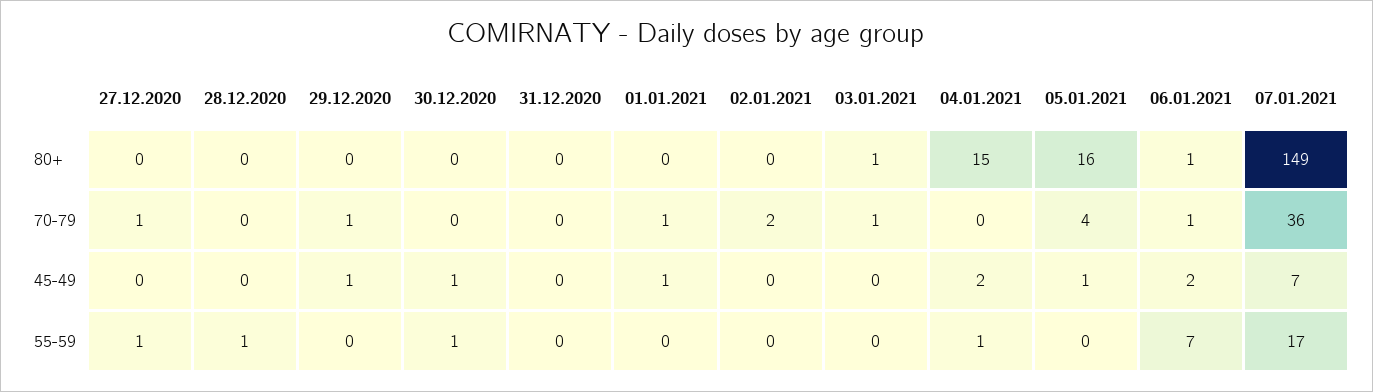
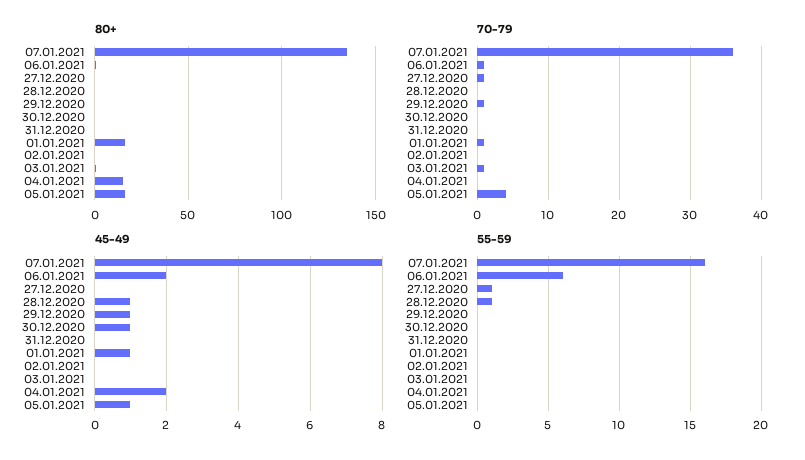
80+, 01.01.2021: 0 -> 15
80+, 07.01.2021: 149 -> 135
70-79, 02.01.2021: 2 -> 0
45-49, 28.12.2020: 0 -> 1
45-49, 07.01.2021: 7 -> 8
55-59, 30.12.2020: 1 -> 0
55-59, 04.01.2021: 1 -> 0
55-59, 06.01.2021: 7 -> 6
55-59, 07.01.2021: 17 -> 16

